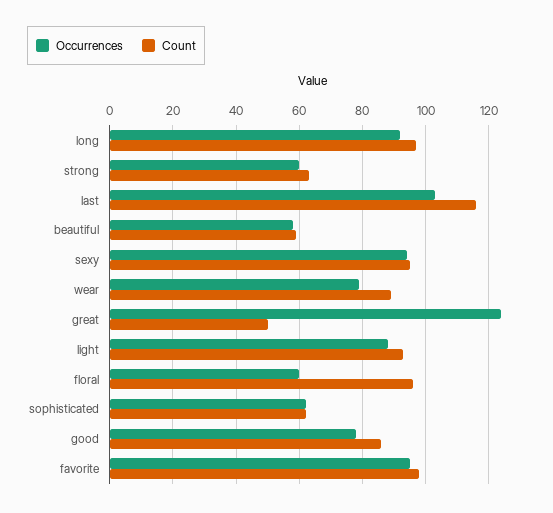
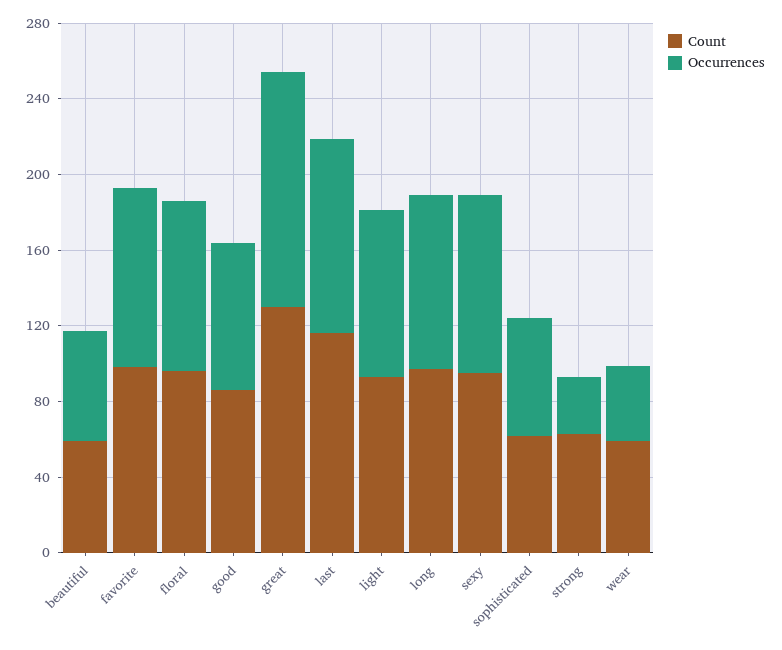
Occurrences, strong: 60 -> 30
Occurrences, wear: 80 -> 40
Count, wear: 90 -> 60
Count, great: 50 -> 130
Occurrences, floral: 60 -> 90

